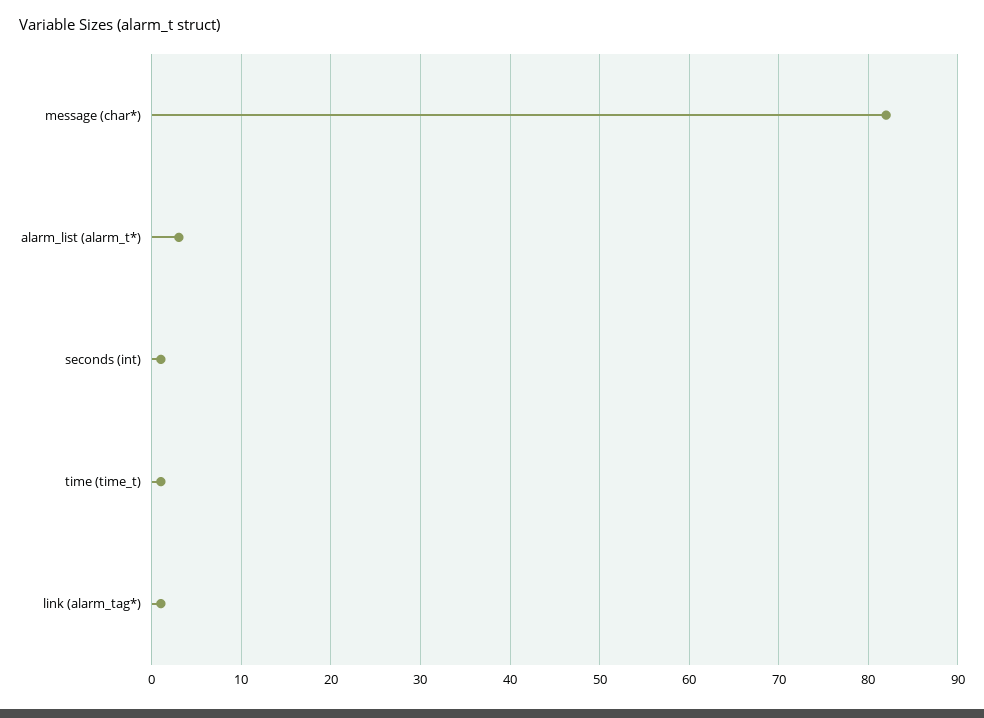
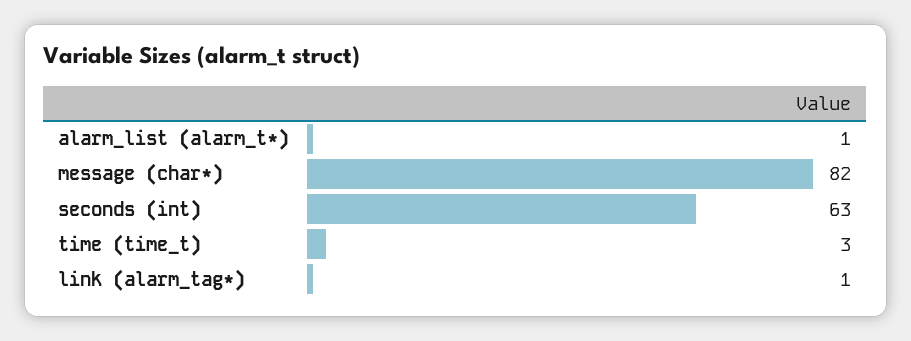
alarm_list (alarm_t*): 3 -> 1
seconds (int): 1 -> 63
time (time_t): 1 -> 3

